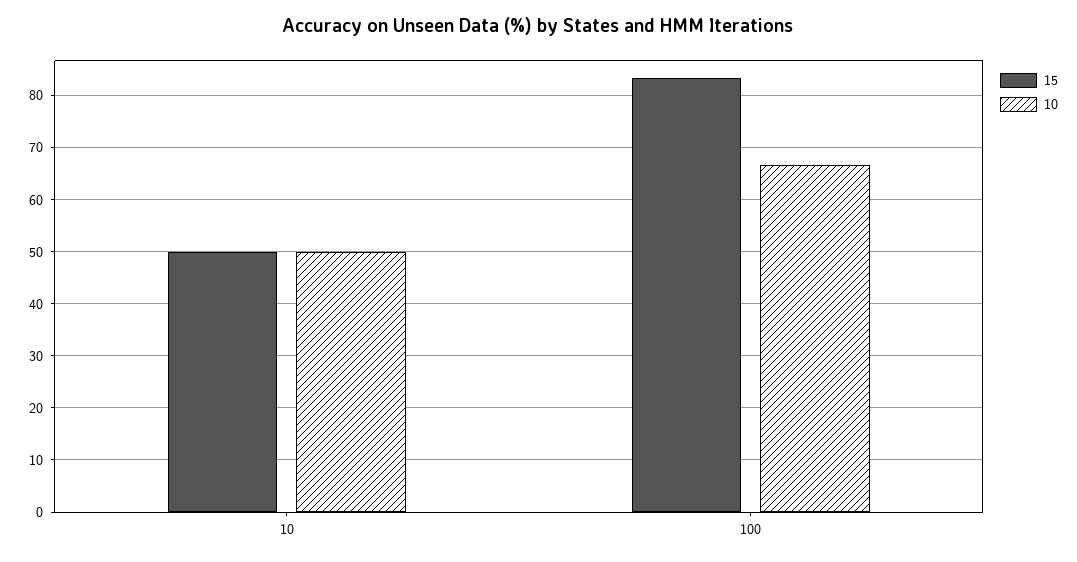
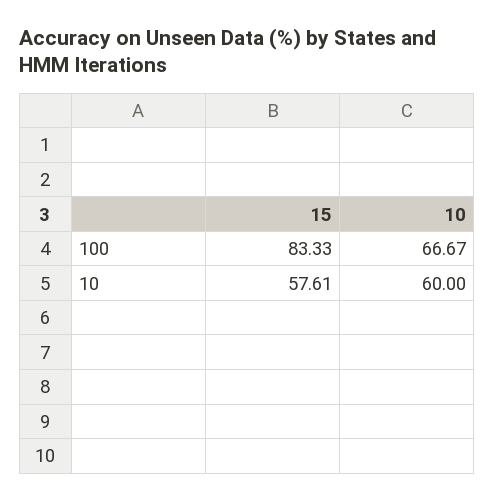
15, 10: 50 -> 57.61
10, 10: 50 -> 60

